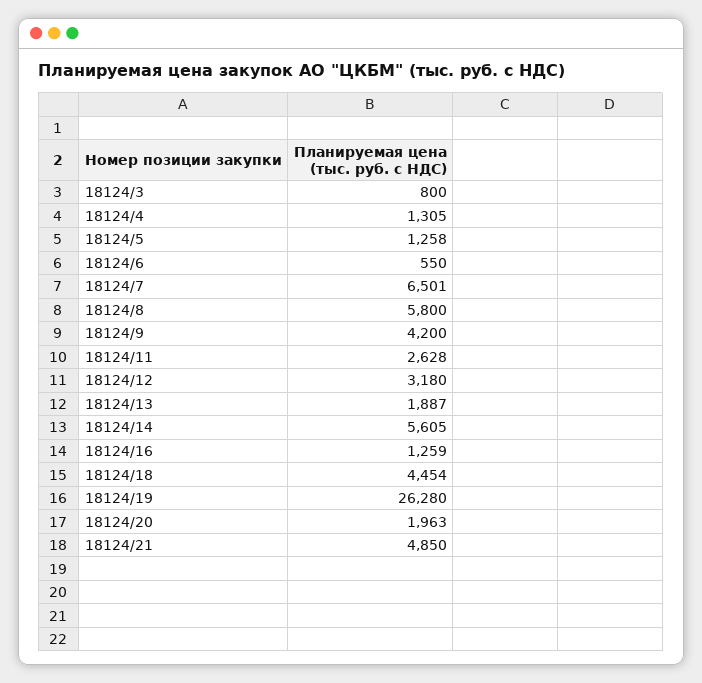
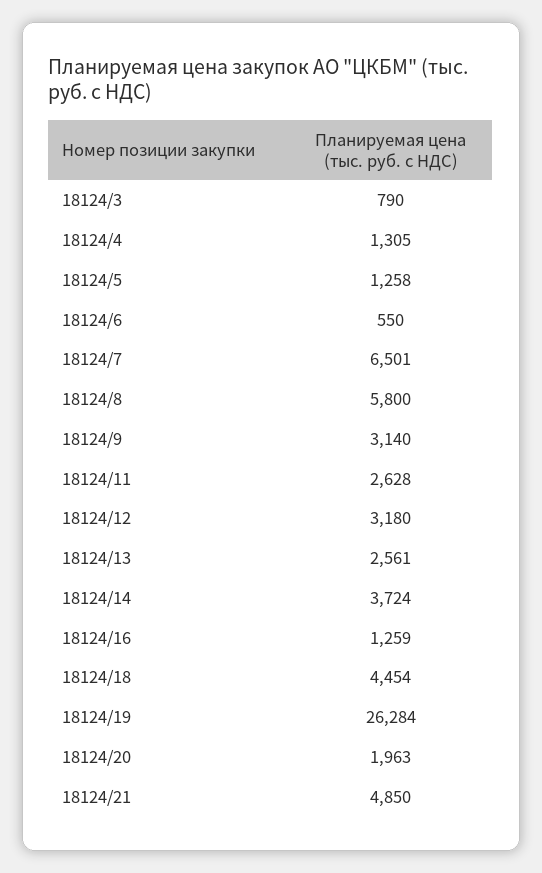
18124/3: 800 -> 790
18124/9: 4200 -> 3140
18124/13: 1887 -> 2561
18124/14: 5605 -> 3724
18124/19: 26280 -> 26284

